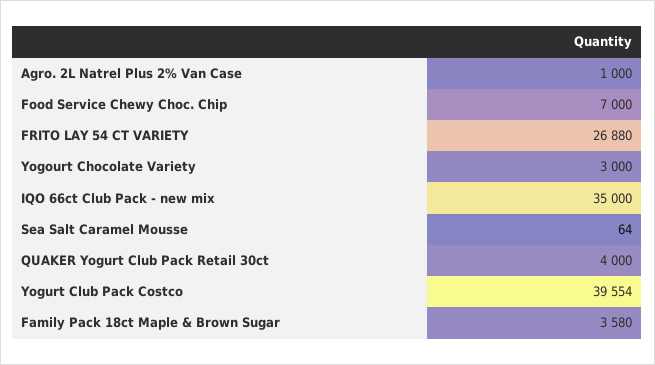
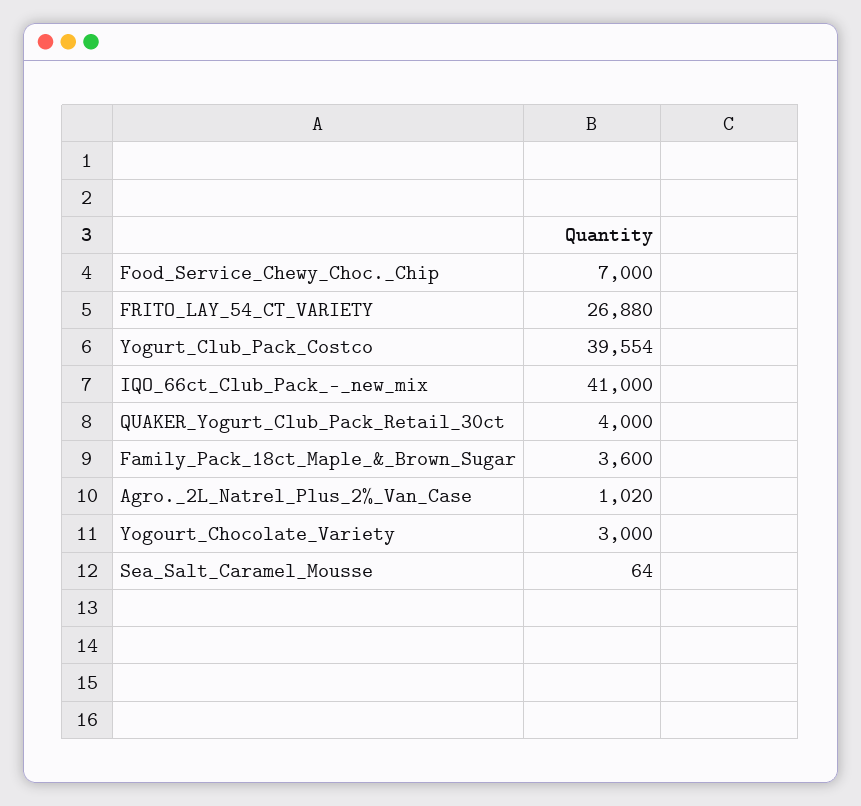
Agro. 2L Natrel Plus 2% Van Case: 1000 -> 1020
IQO 66ct Club Pack - new mix: 35000 -> 41000
Family Pack 18ct Maple & Brown Sugar: 3580 -> 3600

